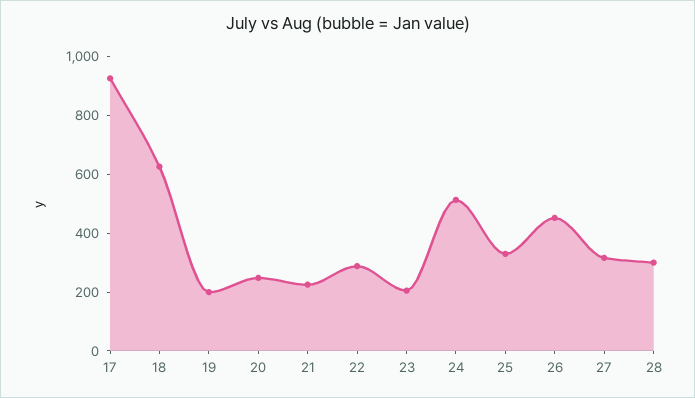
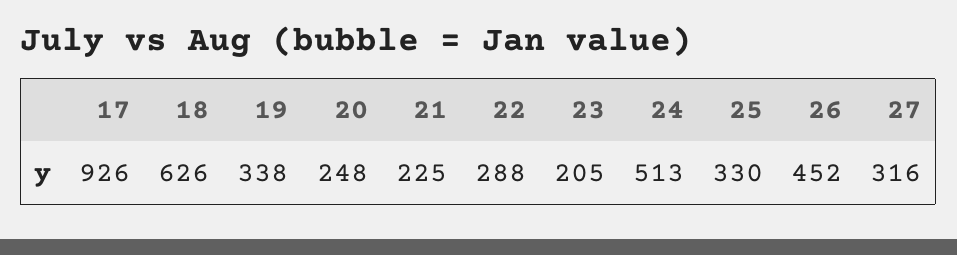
19: 200 -> 338
28: 300 -> none

